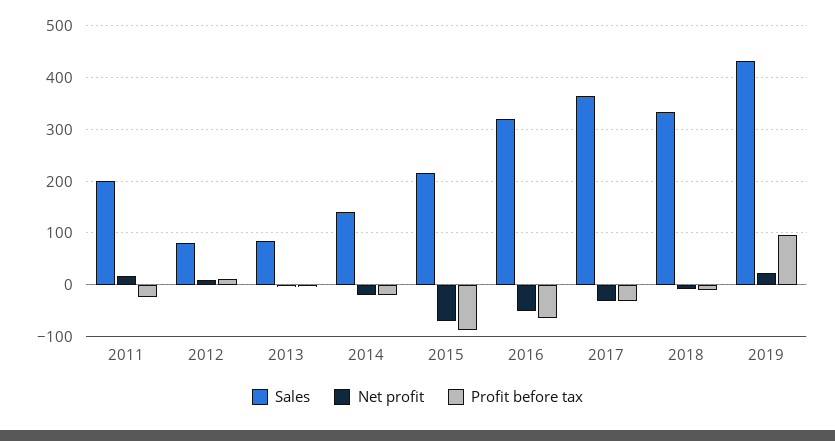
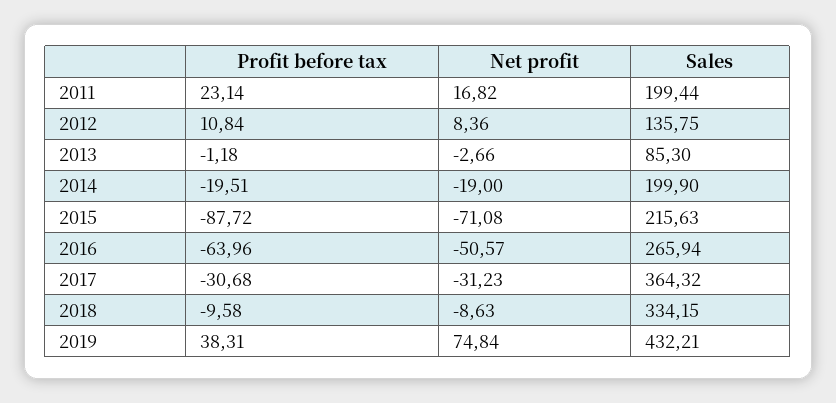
Profit before tax, 2011: -20 -> 23.14
Sales, 2012: 80 -> 135.75
Sales, 2014: 140 -> 199.9
Sales, 2016: 320 -> 265.94
Net profit, 2019: 20 -> 74.84
Profit before tax, 2019: 100 -> 38.31

